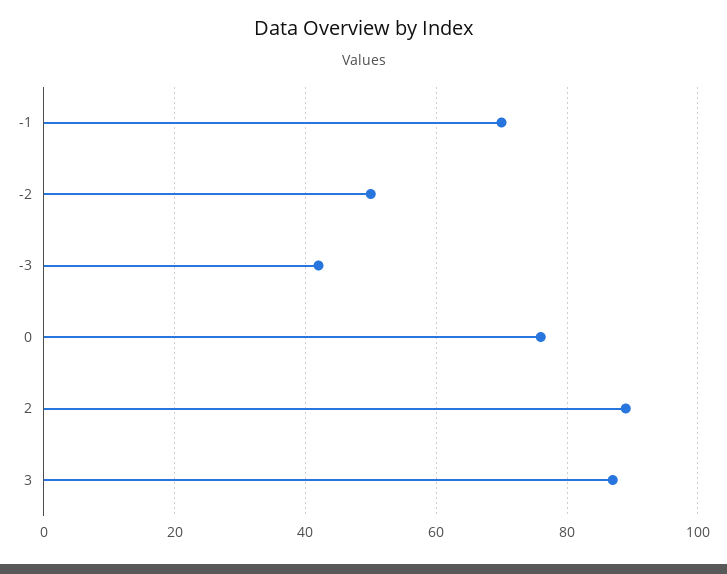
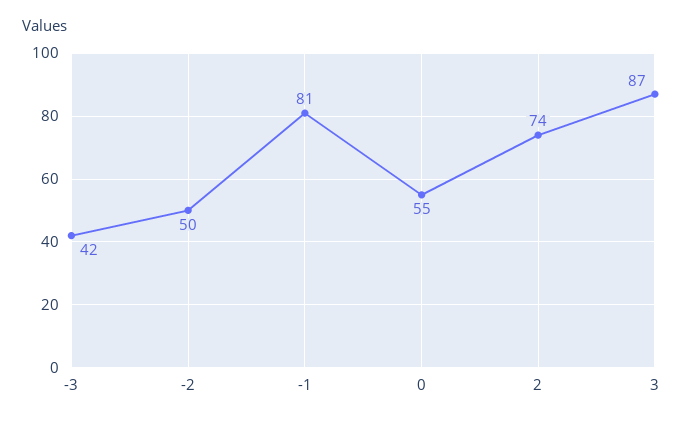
-1: 70 -> 81
0: 75 -> 55
2: 90 -> 74

